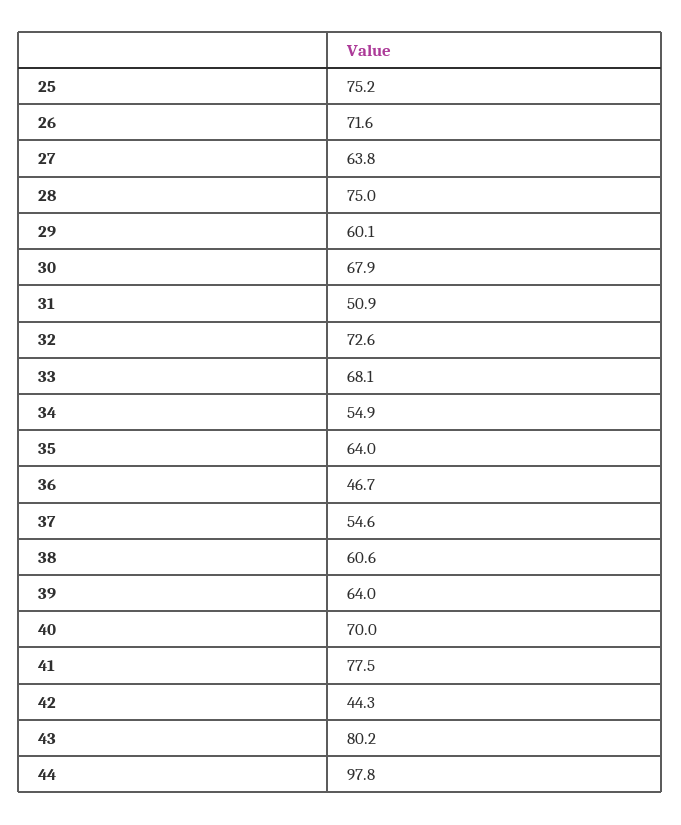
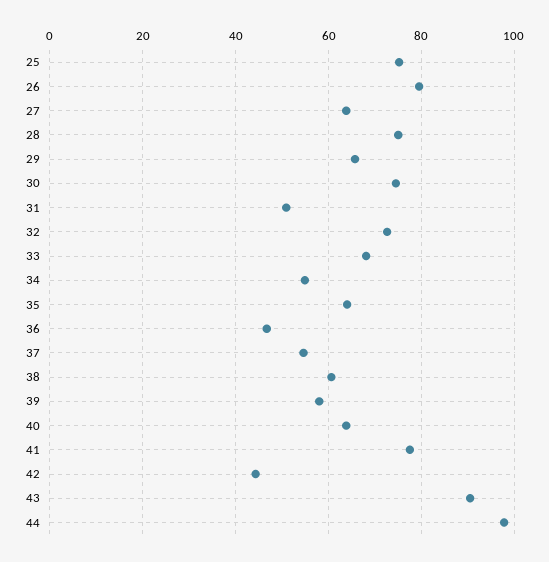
26: 71.6 -> 80
29: 60.1 -> 66
30: 67.9 -> 74
39: 64 -> 58
40: 70 -> 64
43: 80.2 -> 90

